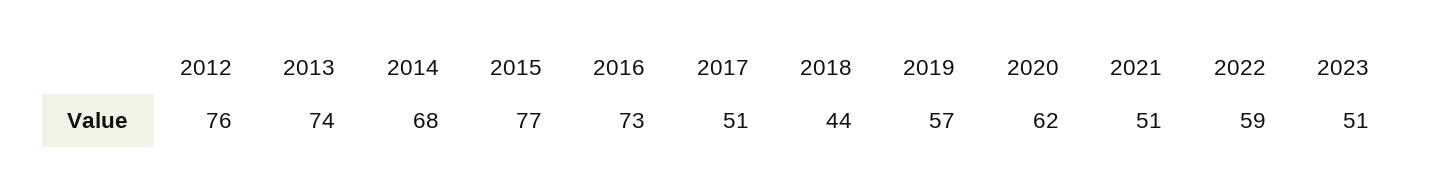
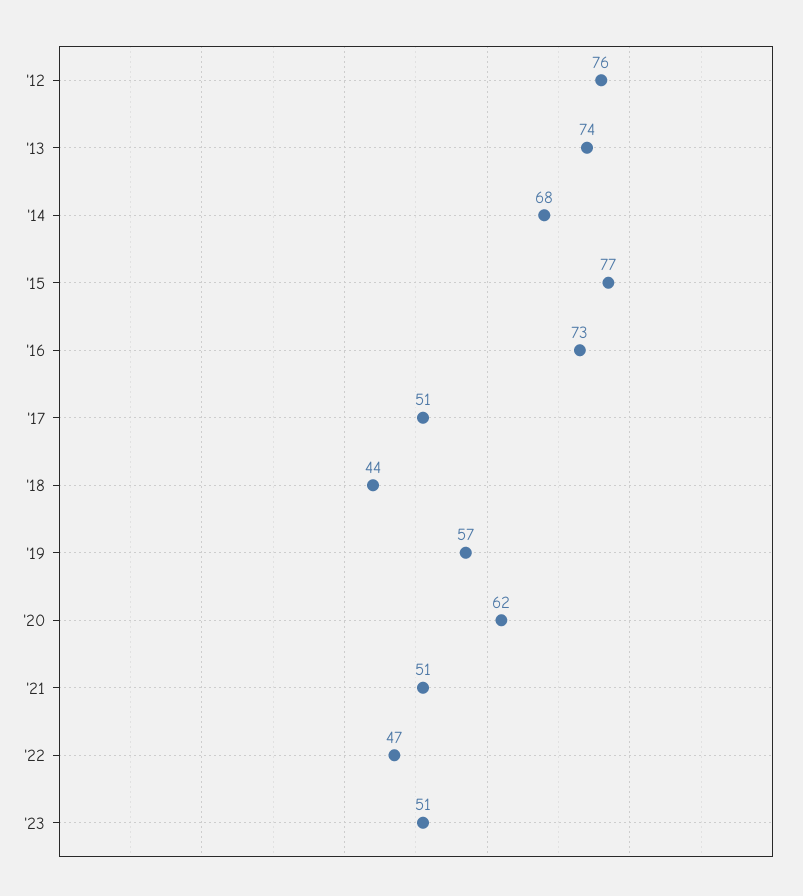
2022: 59 -> 47

